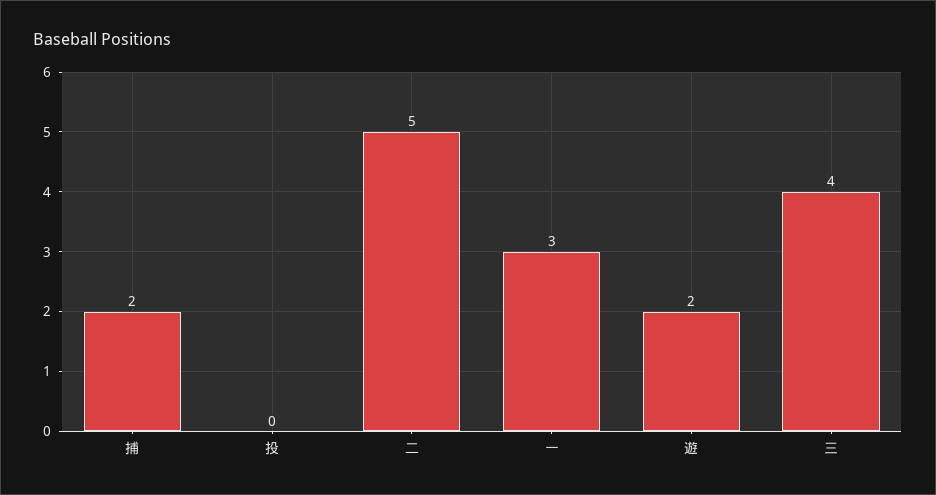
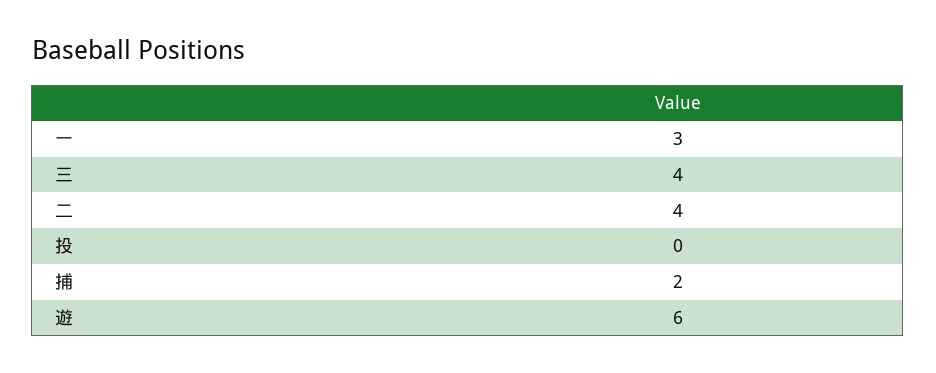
二: 5 -> 4
遊: 2 -> 6

